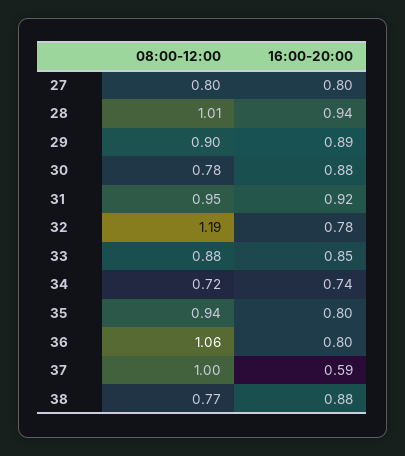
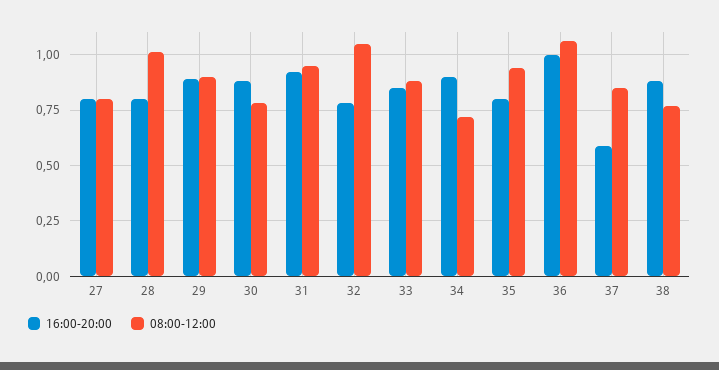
16:00-20:00, 28: 0.94 -> 0.8
08:00-12:00, 32: 1.19 -> 1.05
16:00-20:00, 34: 0.74 -> 0.9
16:00-20:00, 36: 0.8 -> 1
08:00-12:00, 37: 1 -> 0.85

